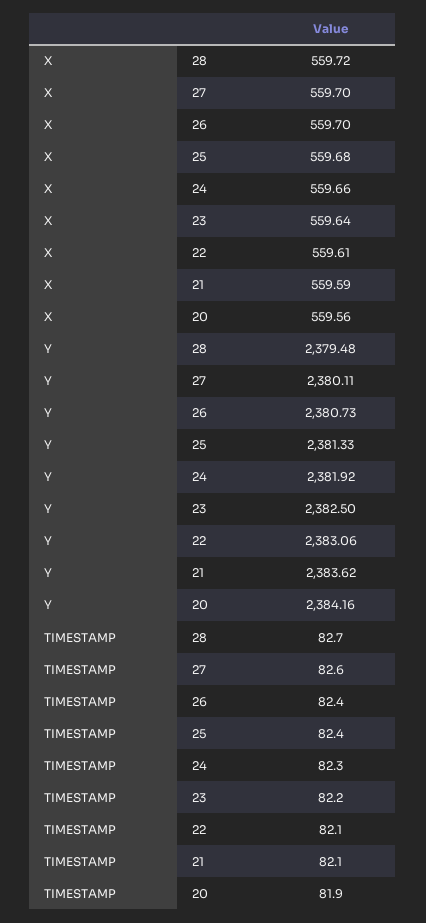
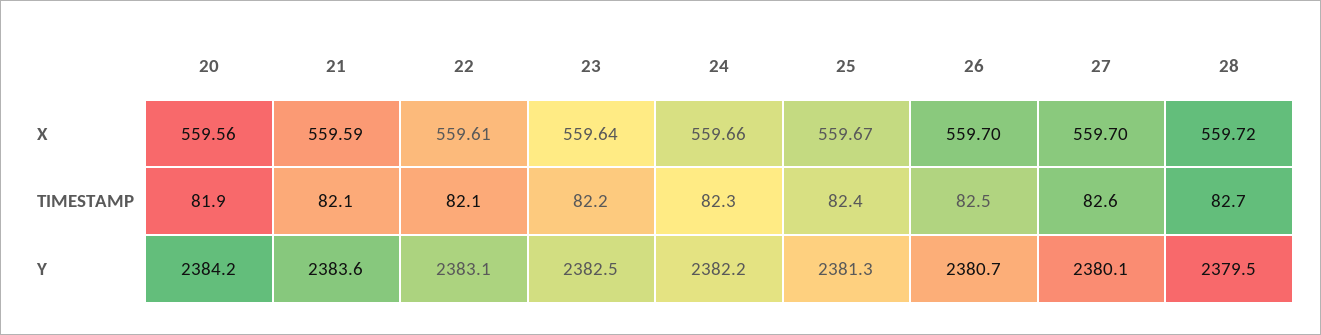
X, 25: 559.68 -> 559.67
Y, 24: 2381.92 -> 2382.2
TIMESTAMP, 26: 82.4 -> 82.5

